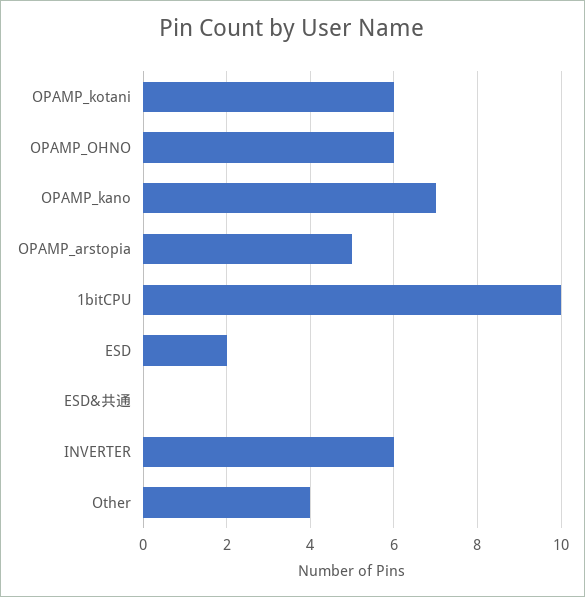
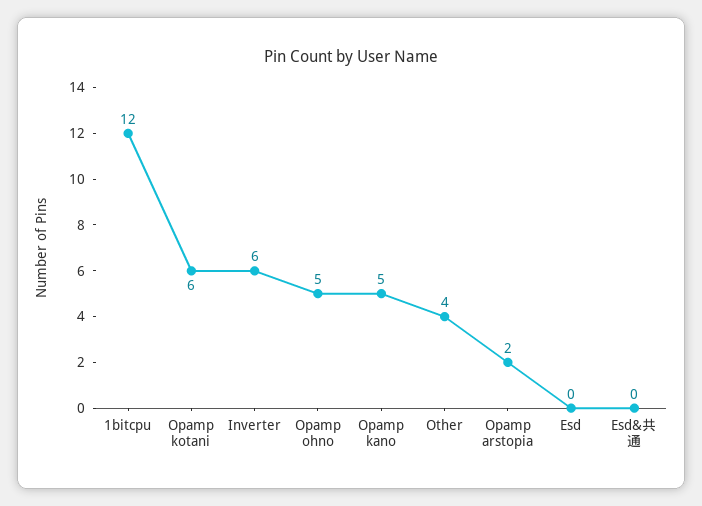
OPAMP_OHNO: 6 -> 5
OPAMP_kano: 7 -> 5
OPAMP_arstopia: 5 -> 2
1bitCPU: 10 -> 12
ESD: 2 -> 0

